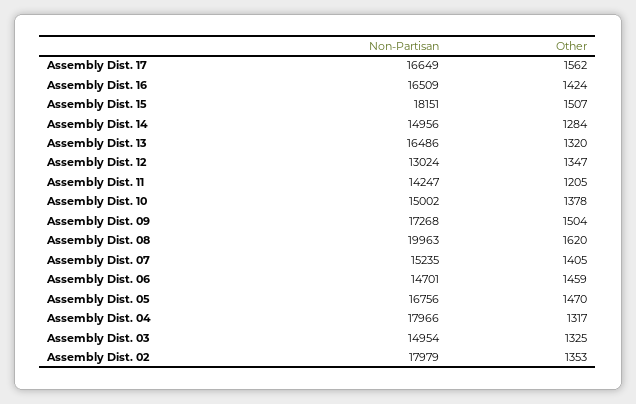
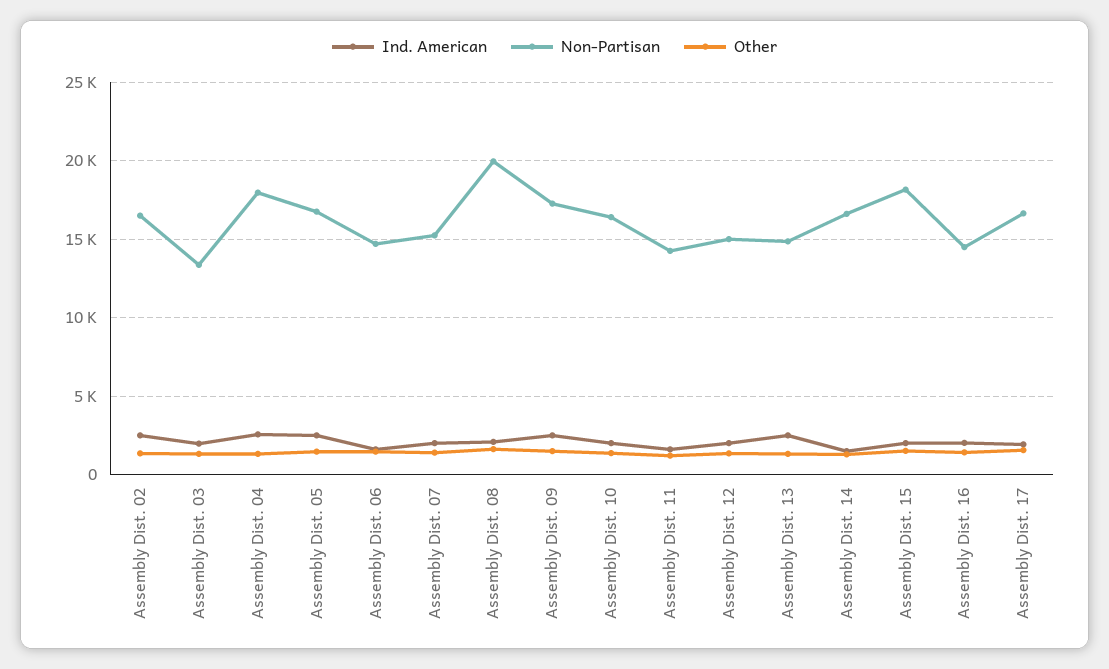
Non-Partisan, Assembly Dist. 16: 16509 -> 14500
Non-Partisan, Assembly Dist. 14: 14956 -> 16500
Non-Partisan, Assembly Dist. 13: 16486 -> 15000
Non-Partisan, Assembly Dist. 12: 13024 -> 15000
Non-Partisan, Assembly Dist. 10: 15002 -> 16500
Non-Partisan, Assembly Dist. 03: 14954 -> 13500
Non-Partisan, Assembly Dist. 02: 17979 -> 16500
Ind. American, Assembly Dist. 02: none -> 2500
Ind. American, Assembly Dist. 03: none -> 2000
Ind. American, Assembly Dist. 04: none -> 2500
Ind. American, Assembly Dist. 05: none -> 2500
Ind. American, Assembly Dist. 06: none -> 1500
Ind. American, Assembly Dist. 07: none -> 2000
Ind. American, Assembly Dist. 08: none -> 2000
Ind. American, Assembly Dist. 09: none -> 2500
Ind. American, Assembly Dist. 10: none -> 2000
Ind. American, Assembly Dist. 11: none -> 1500
Ind. American, Assembly Dist. 12: none -> 2000
Ind. American, Assembly Dist. 13: none -> 2500
Ind. American, Assembly Dist. 14: none -> 1500
Ind. American, Assembly Dist. 15: none -> 2000
Ind. American, Assembly Dist. 16: none -> 2000
Ind. American, Assembly Dist. 17: none -> 2000

